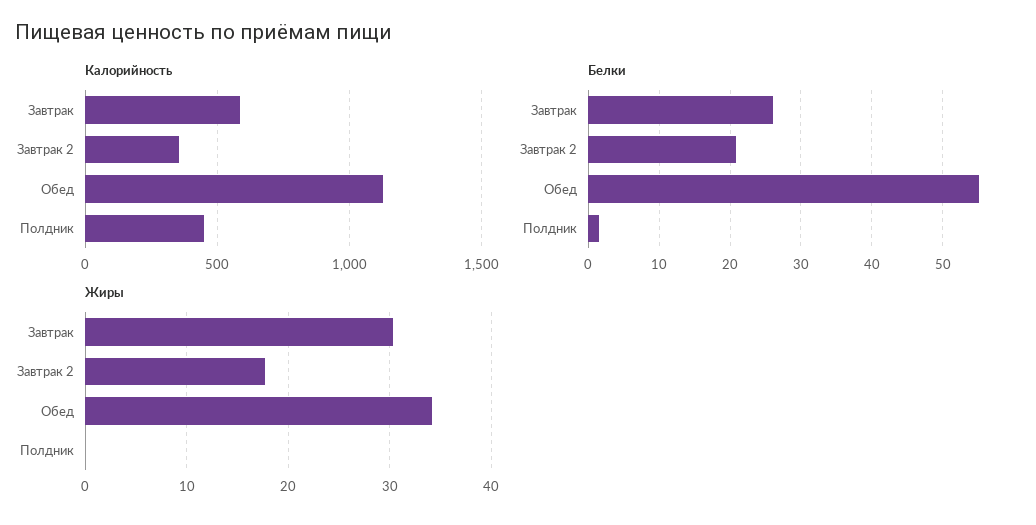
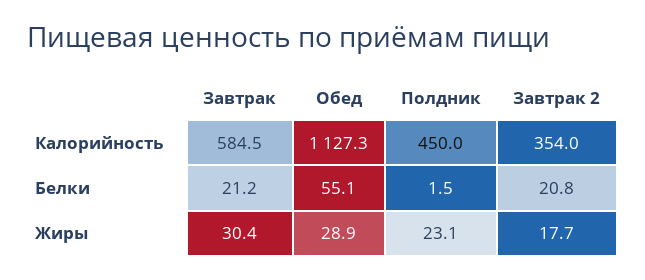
Белки, Завтрак: 26 -> 21.2
Жиры, Обед: 34 -> 28.9
Жиры, Полдник: 0 -> 23.1

